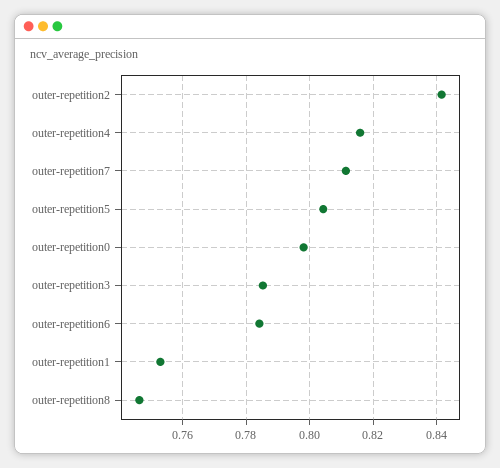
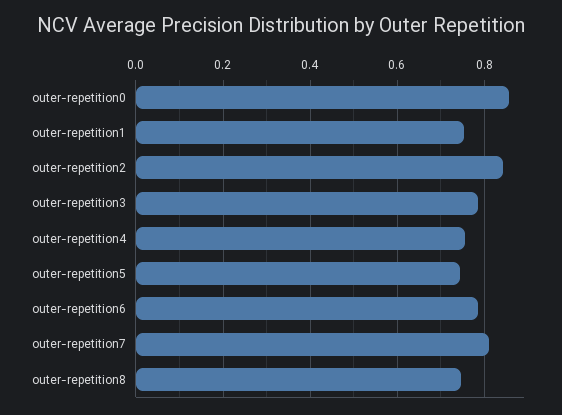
outer-repetition4: 0.816 -> 0.76
outer-repetition5: 0.804 -> 0.74
outer-repetition0: 0.798 -> 0.86

